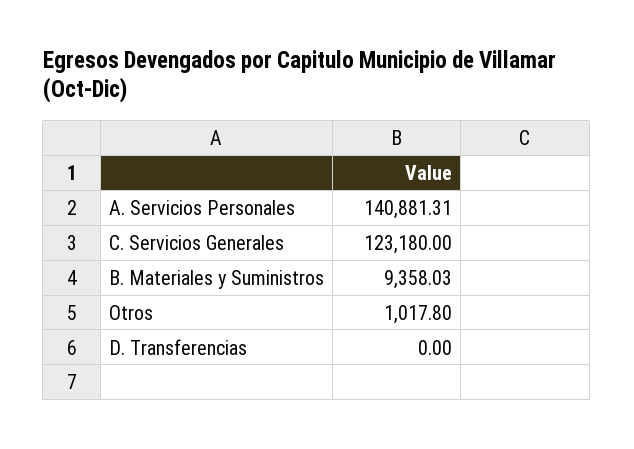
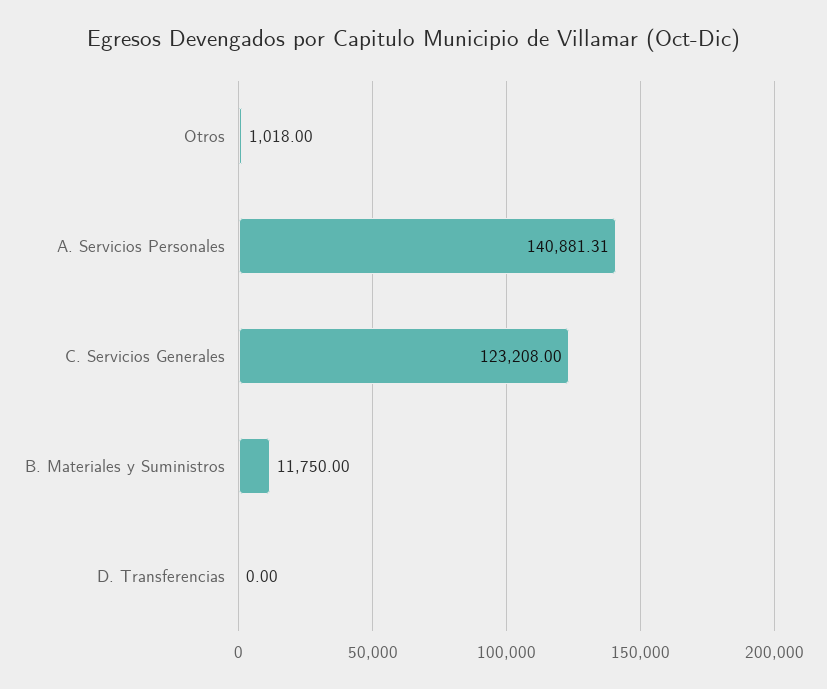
C. Servicios Generales: 123180 -> 123208
B. Materiales y Suministros: 9358.03 -> 11750
Otros: 1017.8 -> 1018

